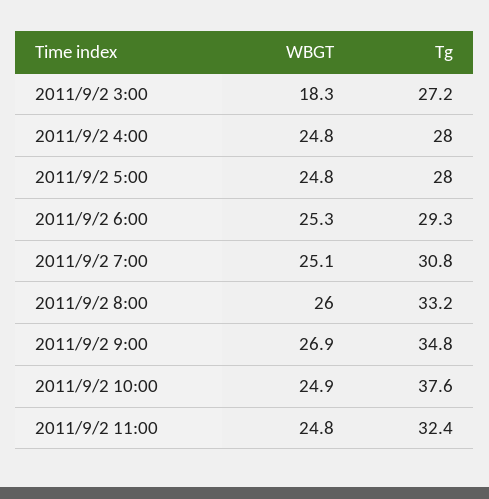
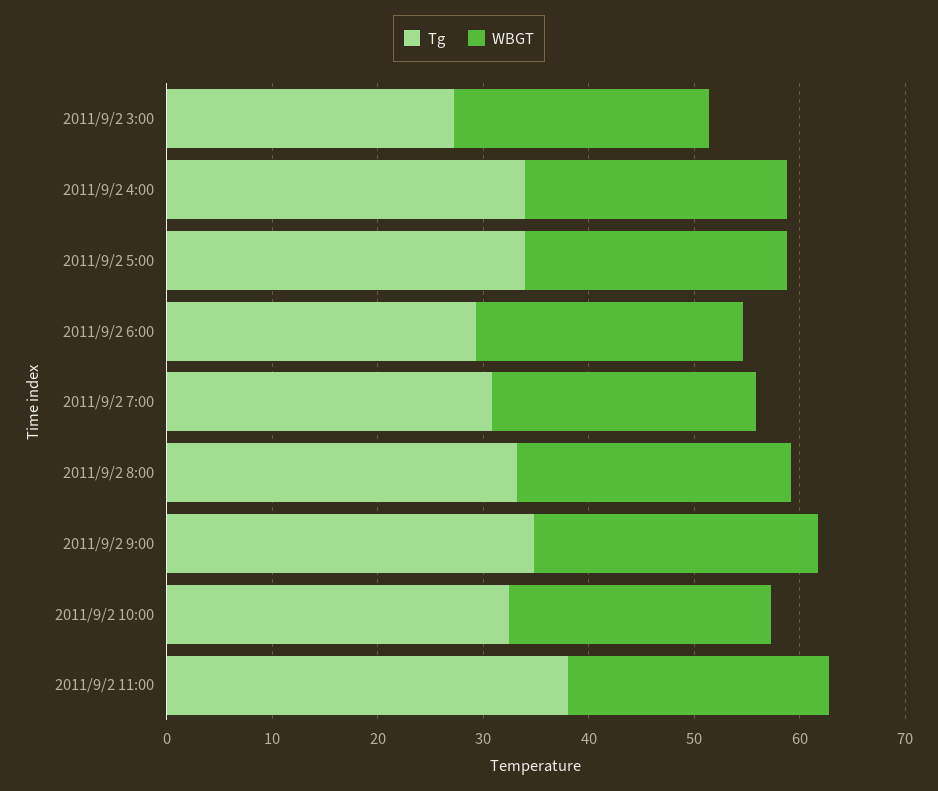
WBGT, 2011/9/2 3:00: 18.3 -> 24
Tg, 2011/9/2 4:00: 28 -> 34
Tg, 2011/9/2 5:00: 28 -> 34
Tg, 2011/9/2 10:00: 37.6 -> 32
Tg, 2011/9/2 11:00: 32.4 -> 38

